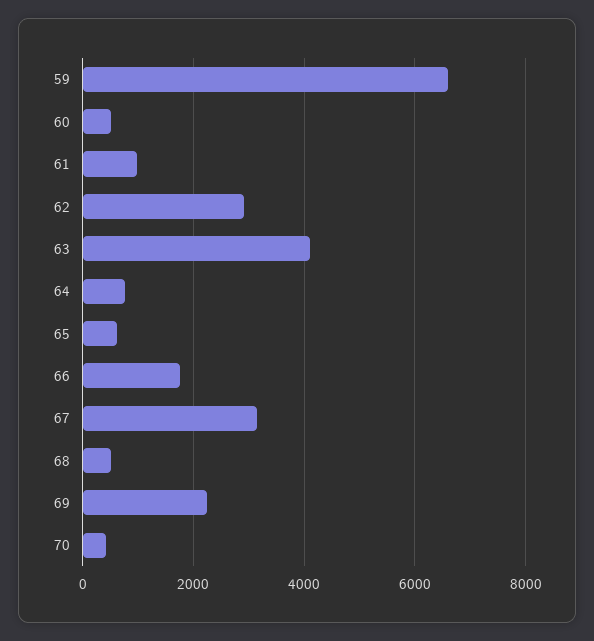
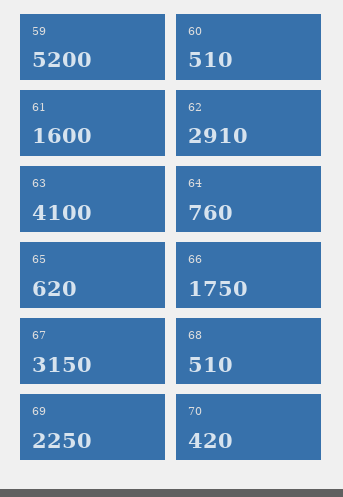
59: 6600 -> 5200
61: 1000 -> 1600

